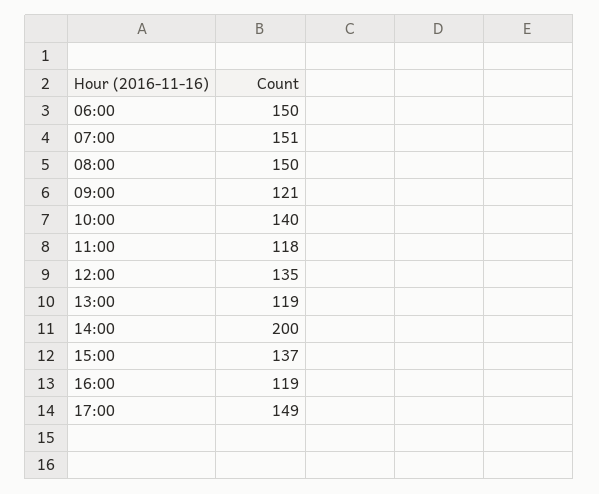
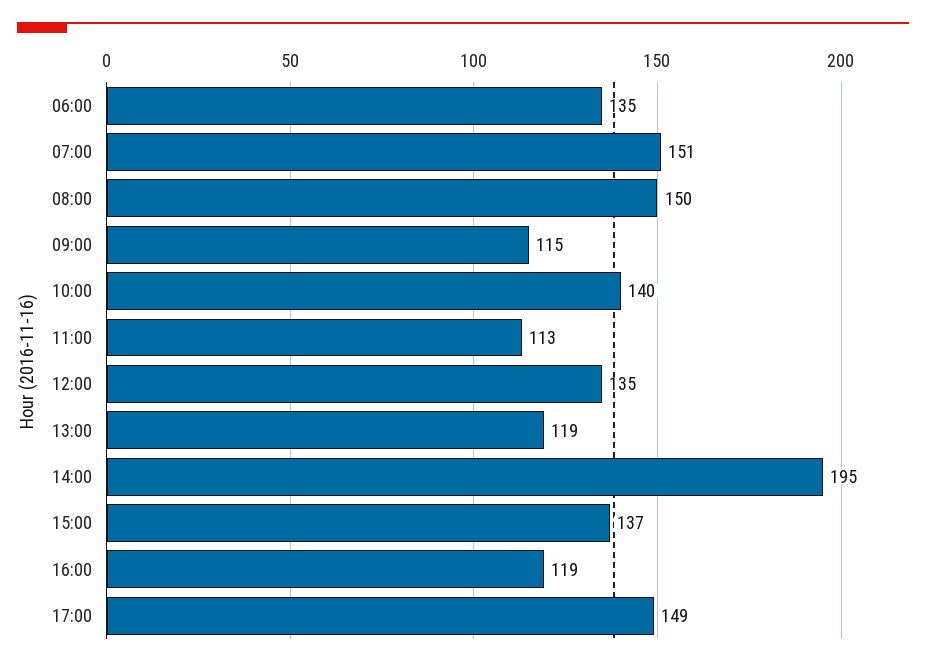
06:00: 150 -> 135
09:00: 121 -> 115
11:00: 118 -> 113
14:00: 200 -> 195

